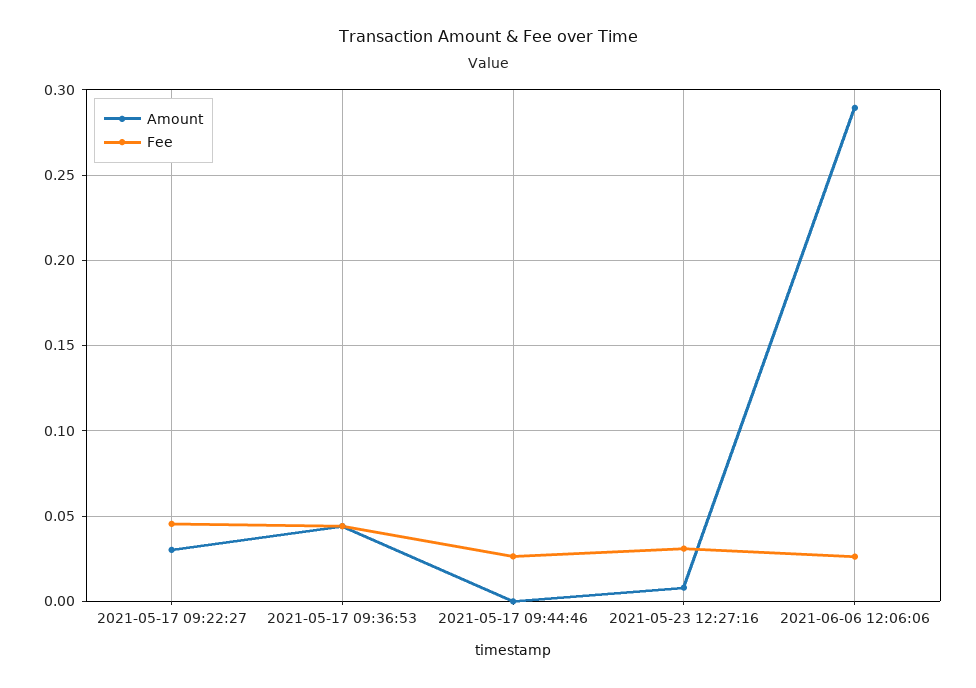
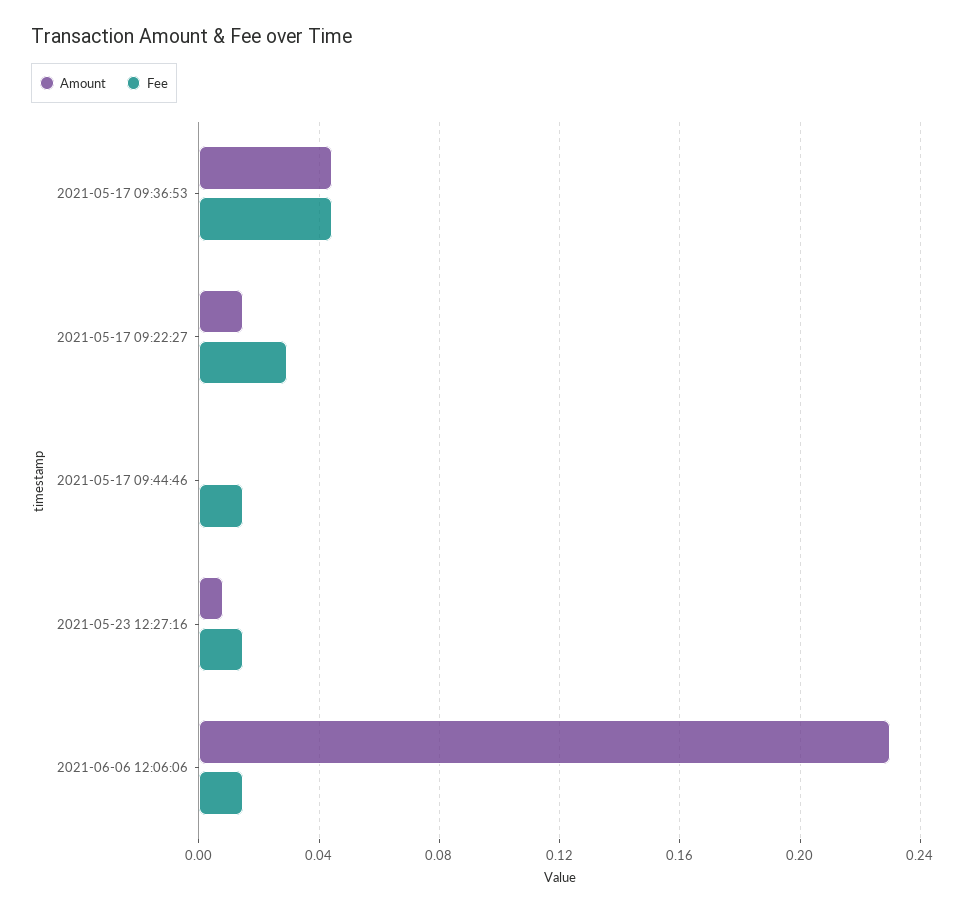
Amount, 2021-05-17 09:22:27: 0.03 -> 0.015
Fee, 2021-05-17 09:22:27: 0.045 -> 0.03
Fee, 2021-05-17 09:44:46: 0.025 -> 0.015
Fee, 2021-05-23 12:27:16: 0.03 -> 0.015
Amount, 2021-06-06 12:06:06: 0.29 -> 0.23
Fee, 2021-06-06 12:06:06: 0.025 -> 0.015

